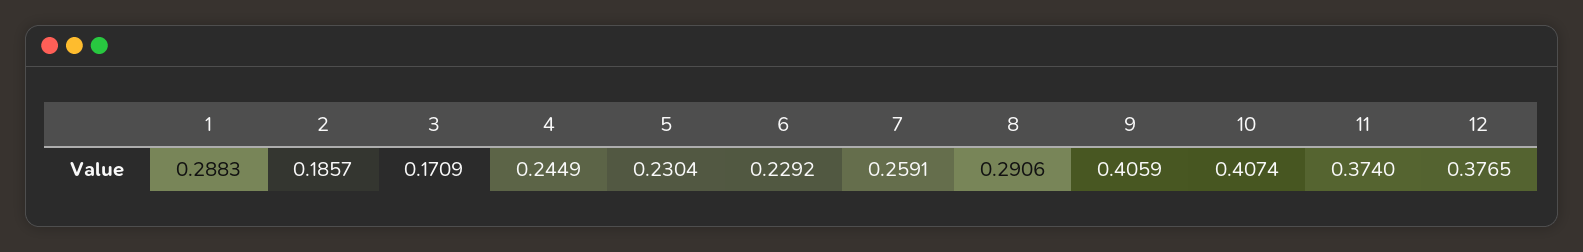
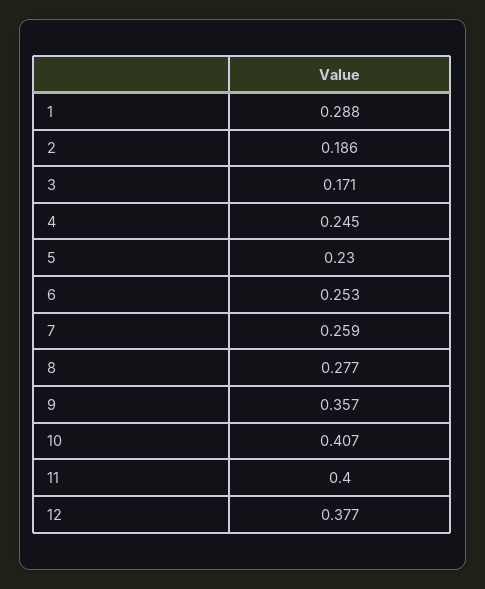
6: 0.2292 -> 0.253
8: 0.2906 -> 0.277
9: 0.4059 -> 0.357
11: 0.374 -> 0.4

